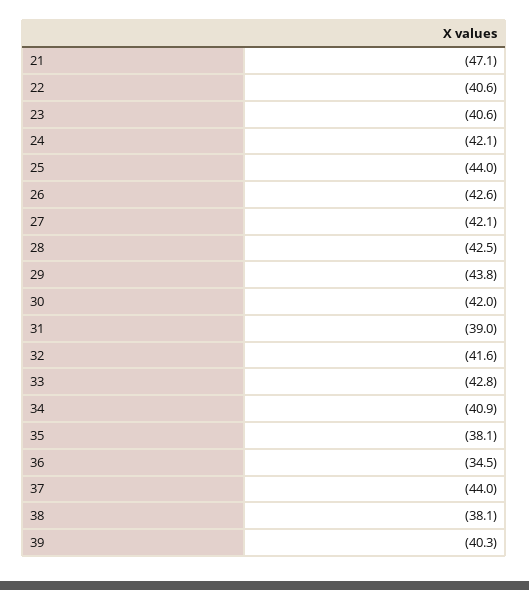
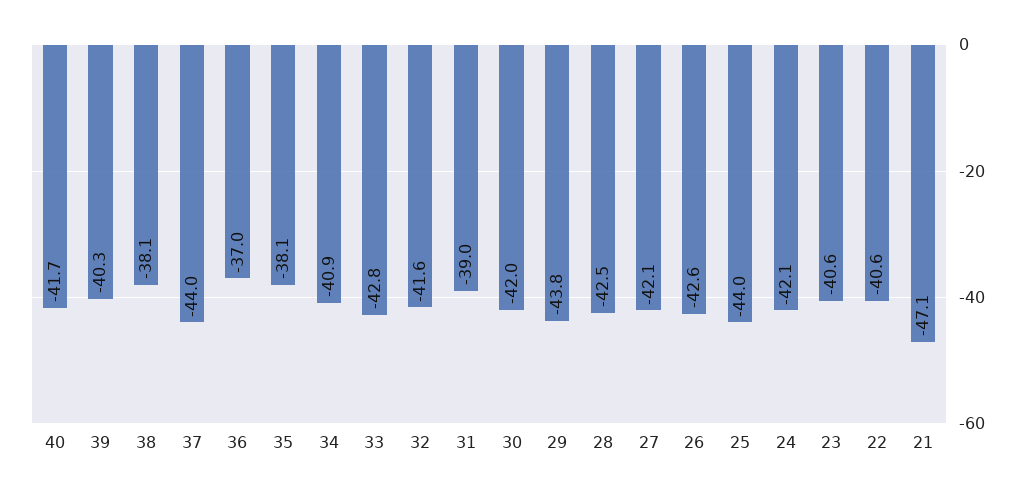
36: -34.5 -> -37
40: none -> -41.7

